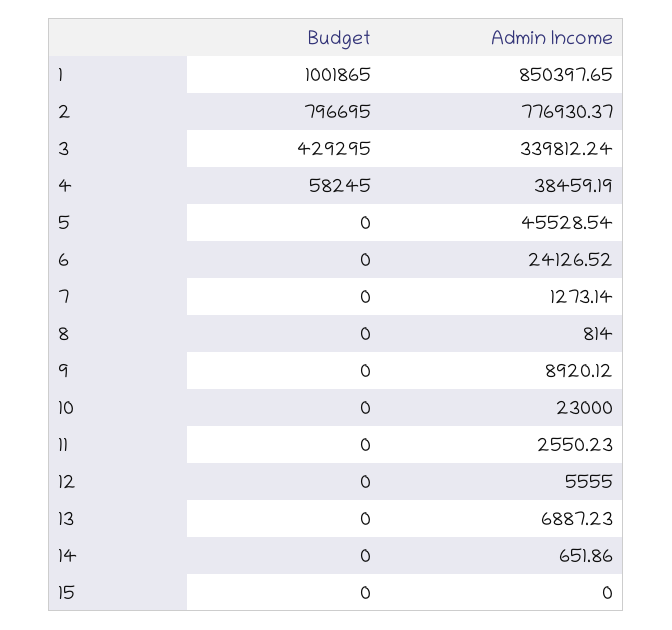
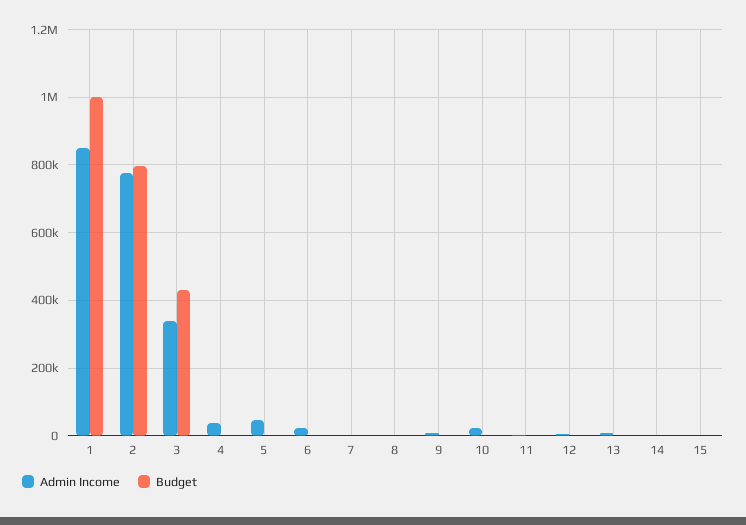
Budget, 4: 58245 -> 0

